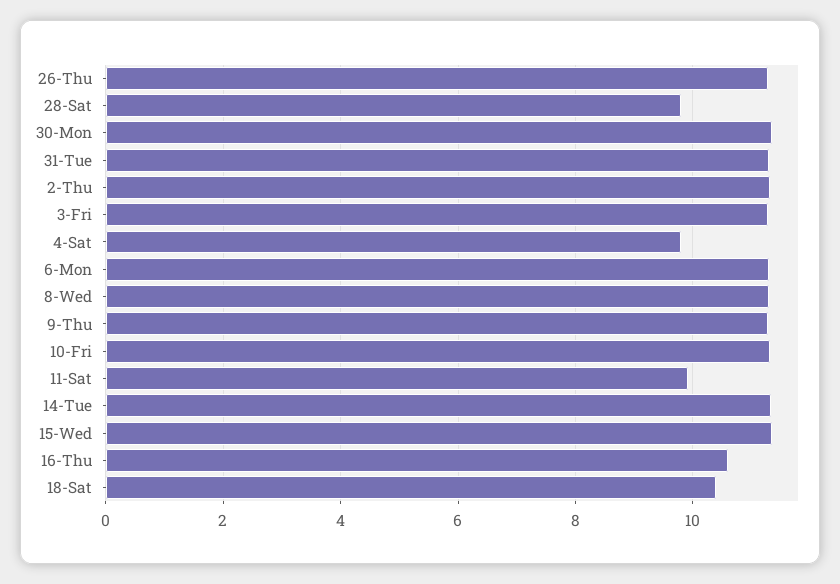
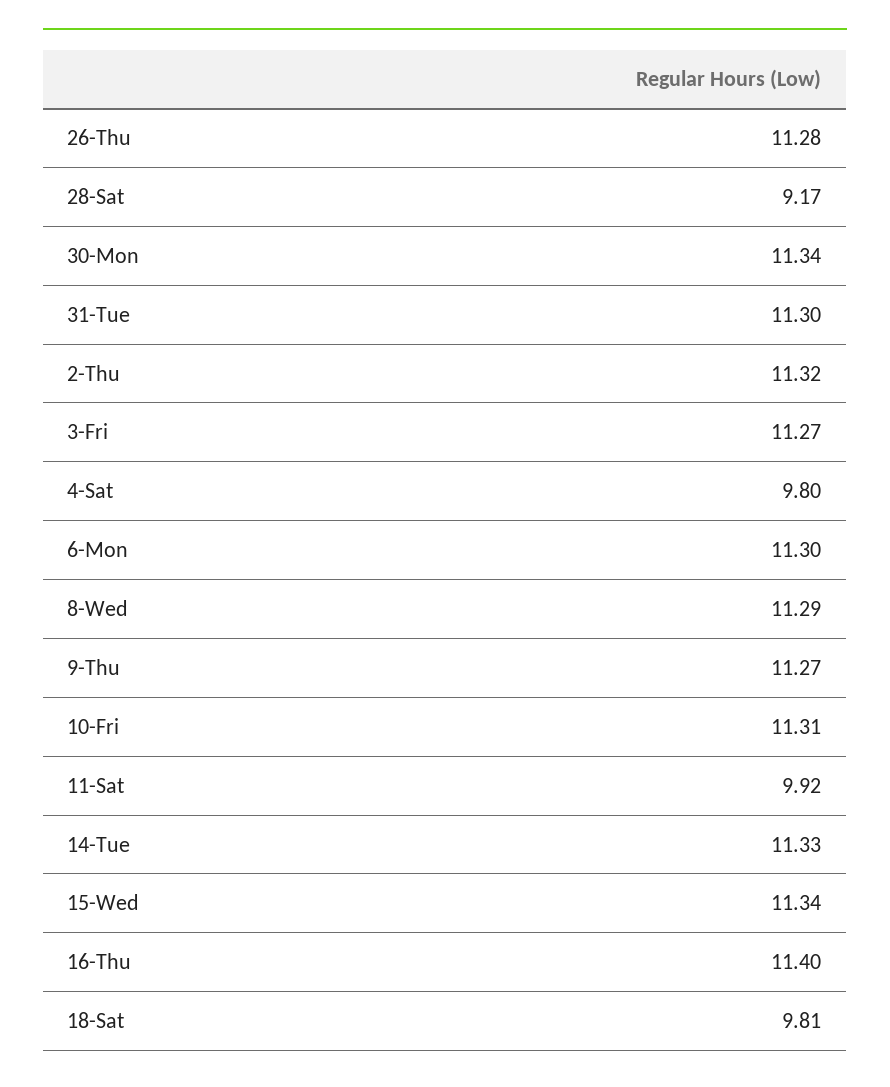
28-Sat: 9.8 -> 9.17
16-Thu: 10.6 -> 11.4
18-Sat: 10.4 -> 9.81

